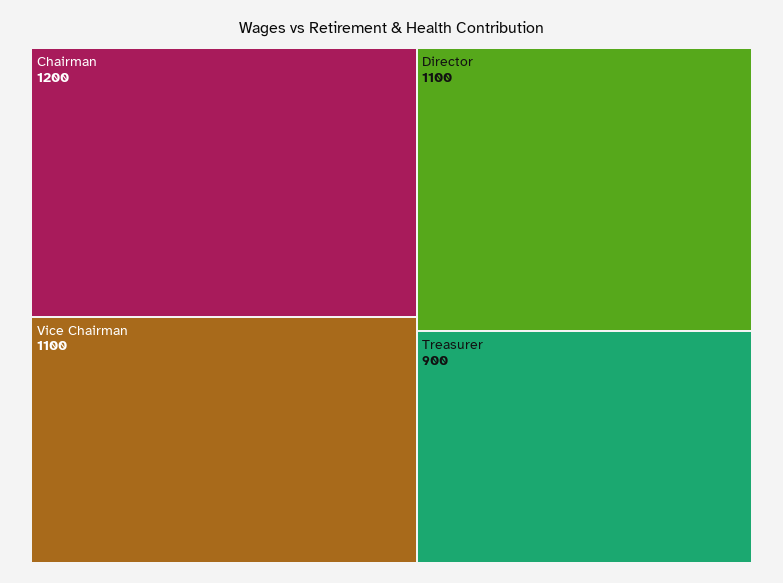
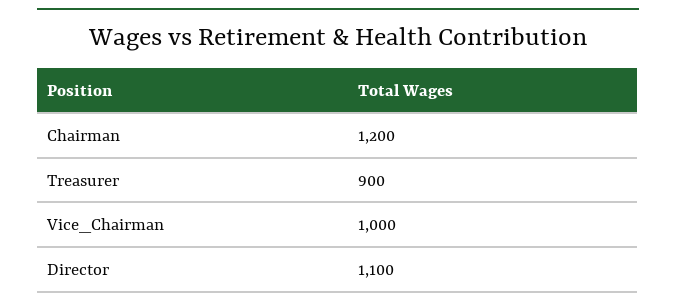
Vice Chairman: 1100 -> 1000

